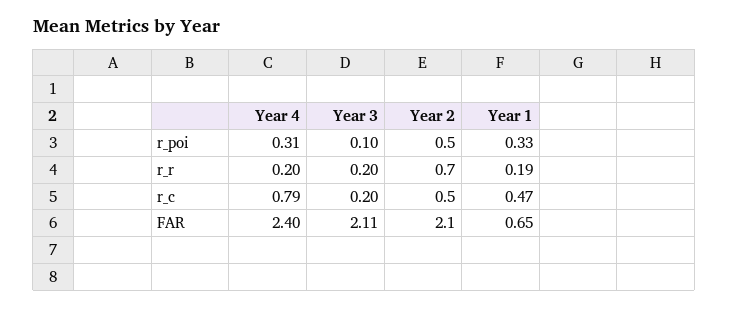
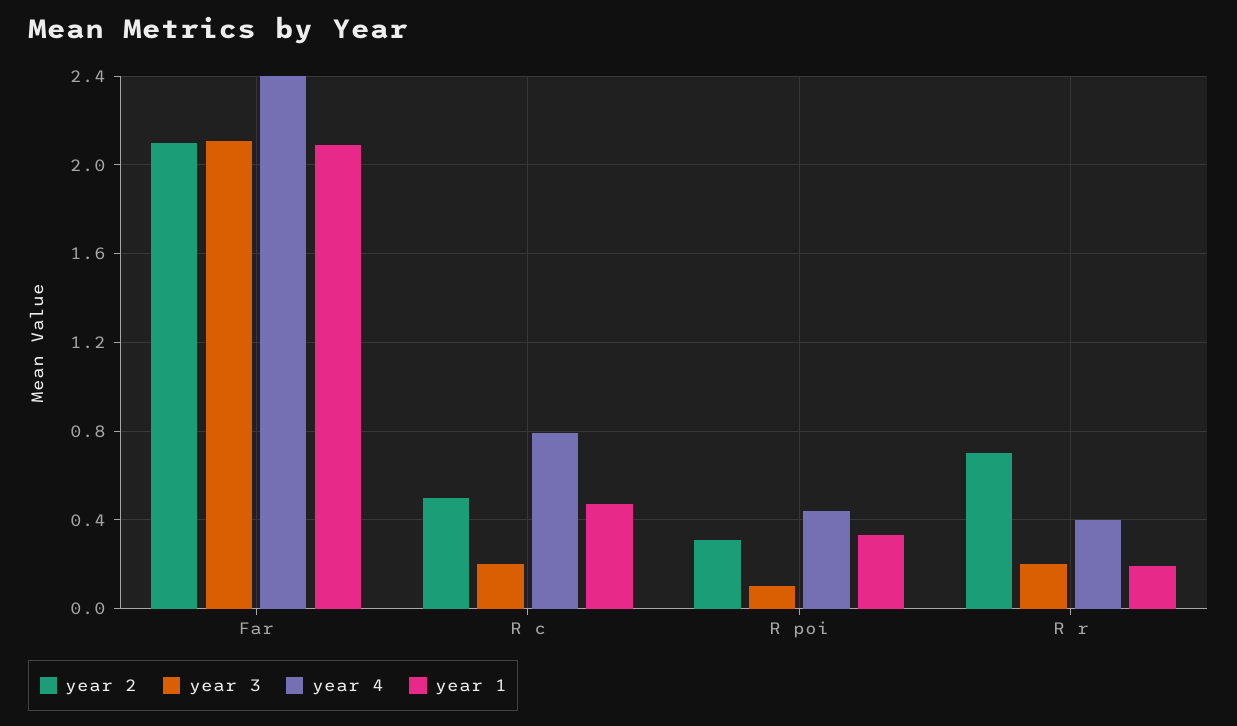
Year 4, r_poi: 0.31 -> 0.45
Year 2, r_poi: 0.5 -> 0.3
Year 4, r_r: 0.2 -> 0.4
Year 1, FAR: 0.65 -> 2.1

